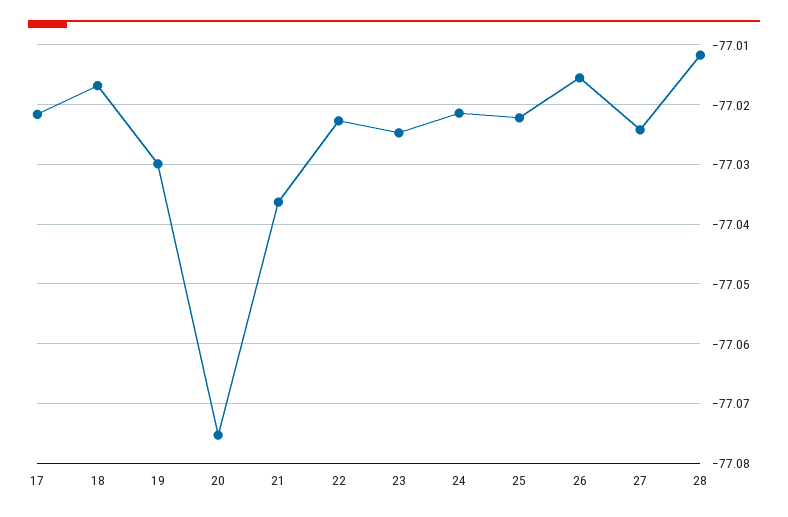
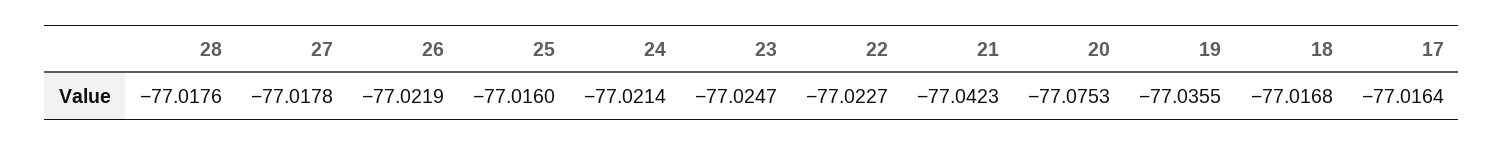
17: -77.022 -> -77.0164
19: -77.03 -> -77.0355
21: -77.036 -> -77.0423
25: -77.022 -> -77.016
26: -77.016 -> -77.0219
27: -77.024 -> -77.0178
28: -77.012 -> -77.0176

